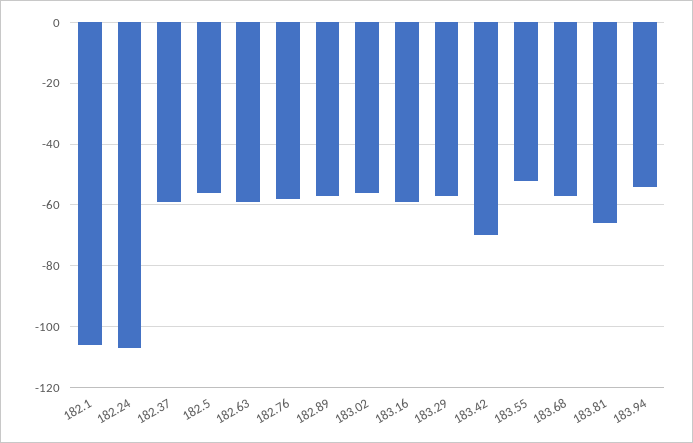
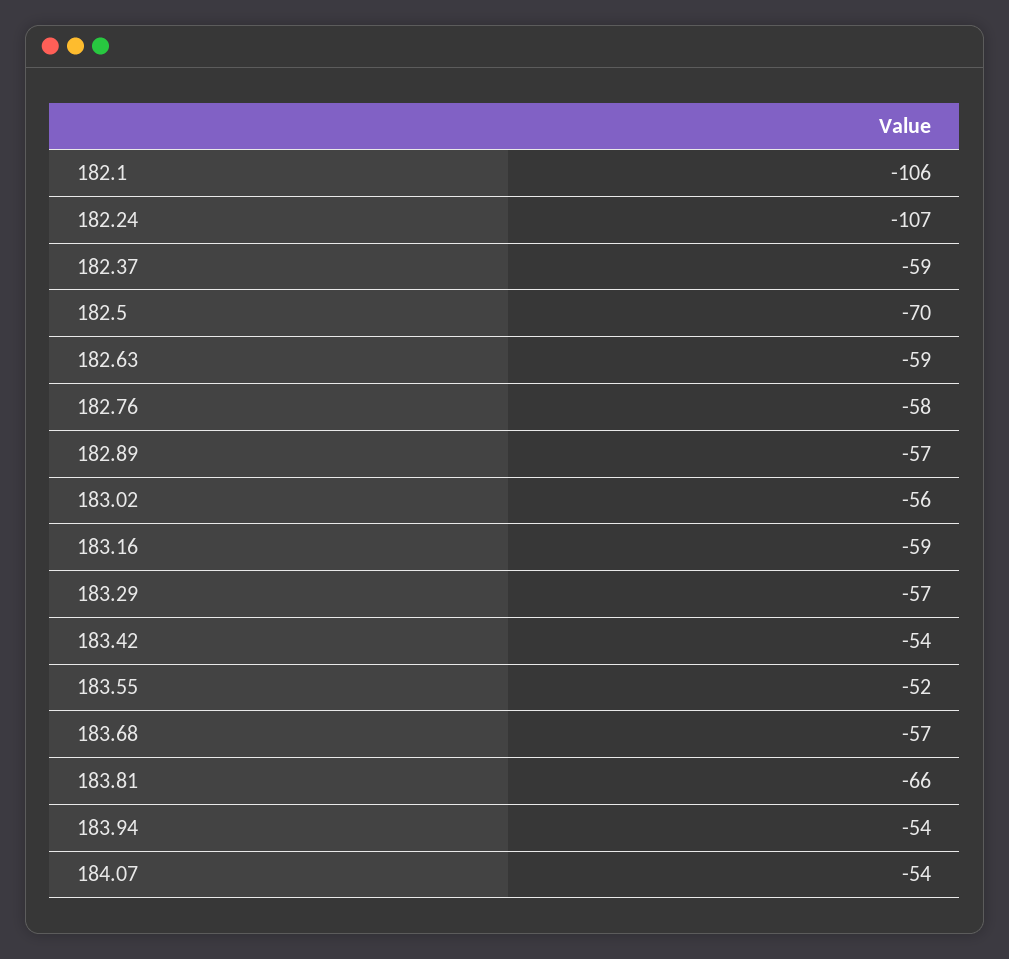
182.5: -55 -> -70
183.42: -70 -> -54
184.07: none -> -54

